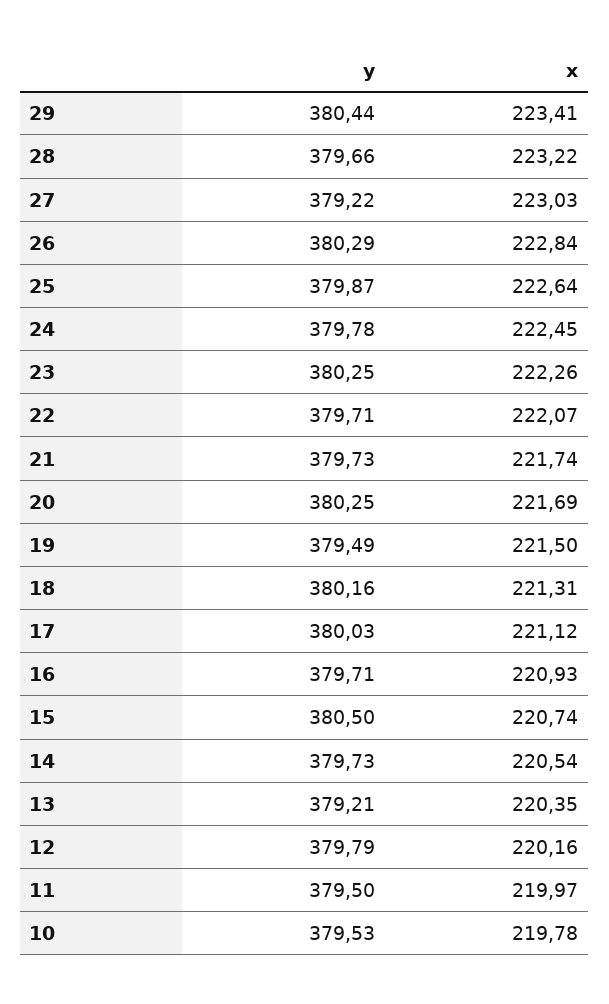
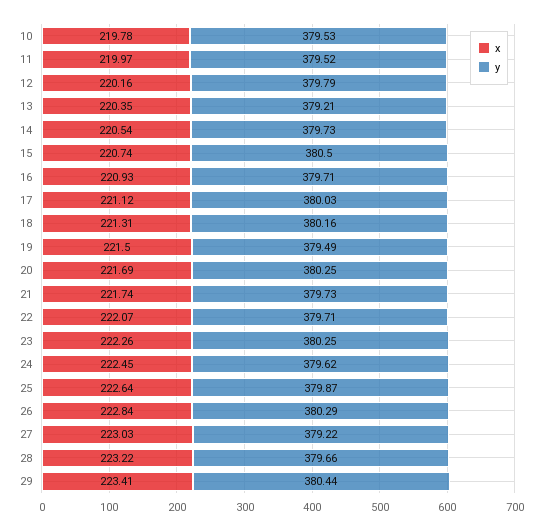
y, 24: 379.78 -> 379.62
y, 11: 379.5 -> 379.52

